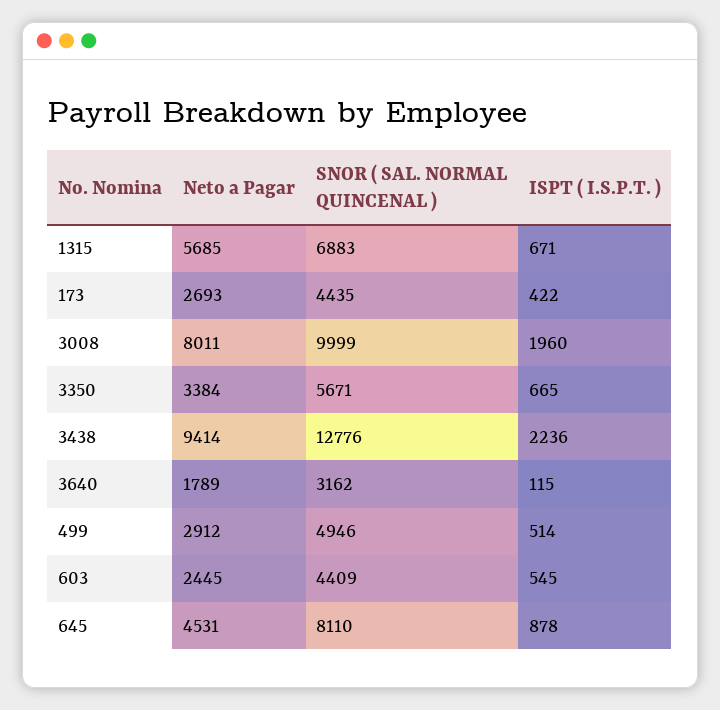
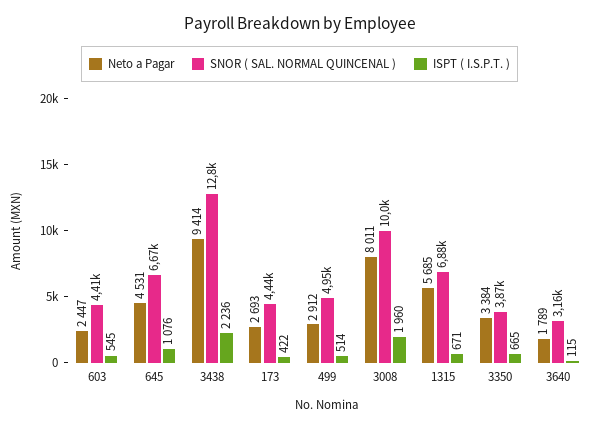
SNOR ( SAL. NORMAL QUINCENAL ), 3350: 5671 -> 3870
Neto a Pagar, 603: 2445 -> 2447
SNOR ( SAL. NORMAL QUINCENAL ), 645: 8110 -> 6670
ISPT ( I.S.P.T. ), 645: 878 -> 1076

